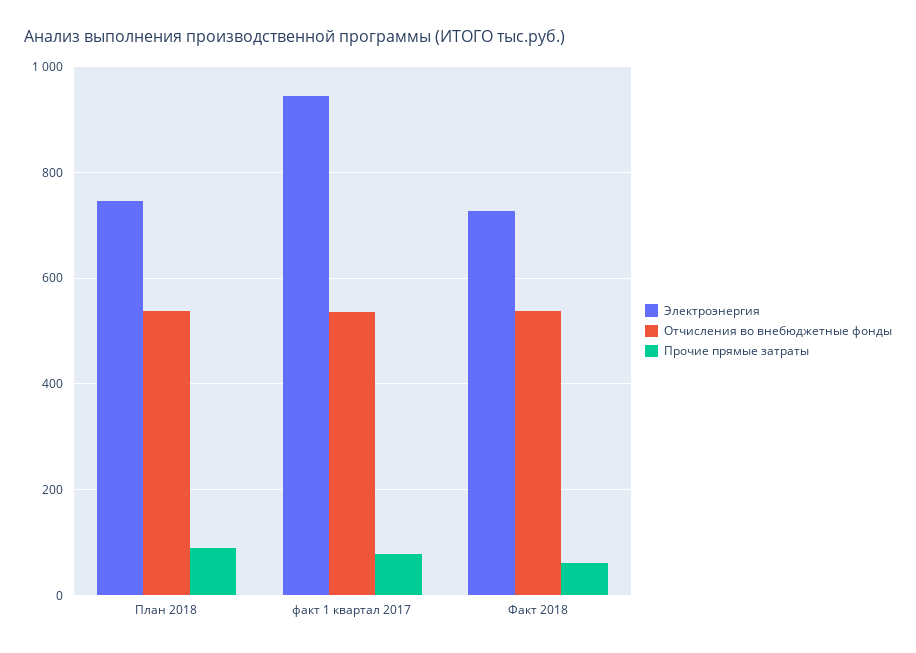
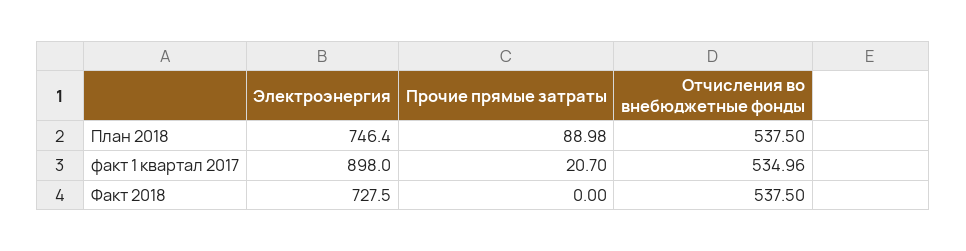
Электроэнергия, факт 1 квартал 2017: 940 -> 898
Прочие прямые затраты, факт 1 квартал 2017: 80 -> 20.7
Прочие прямые затраты, Факт 2018: 60 -> 0

